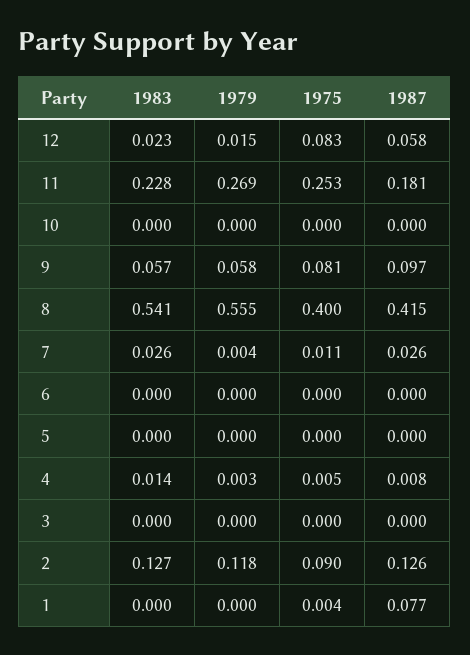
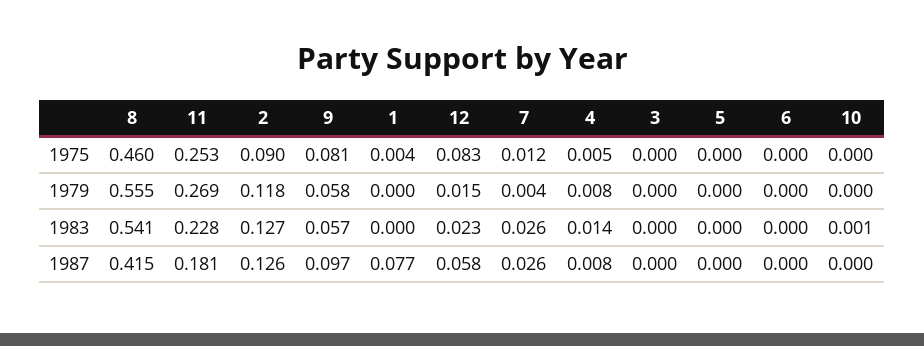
1983, 10: 0 -> 0.001
1975, 8: 0.4 -> 0.46
1975, 7: 0.011 -> 0.012
1979, 4: 0.003 -> 0.008

